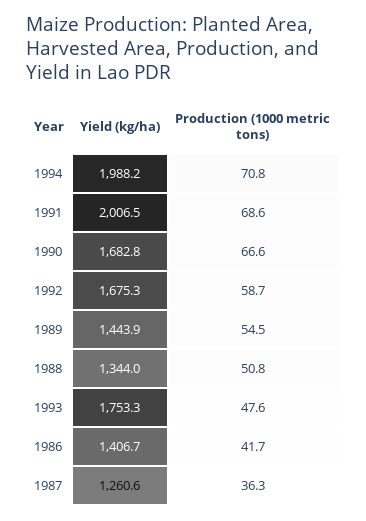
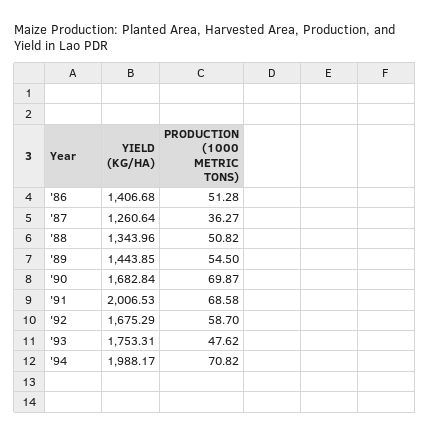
Production (1000 metric tons), 1990: 66.6 -> 69.87
Production (1000 metric tons), 1986: 41.7 -> 51.28

